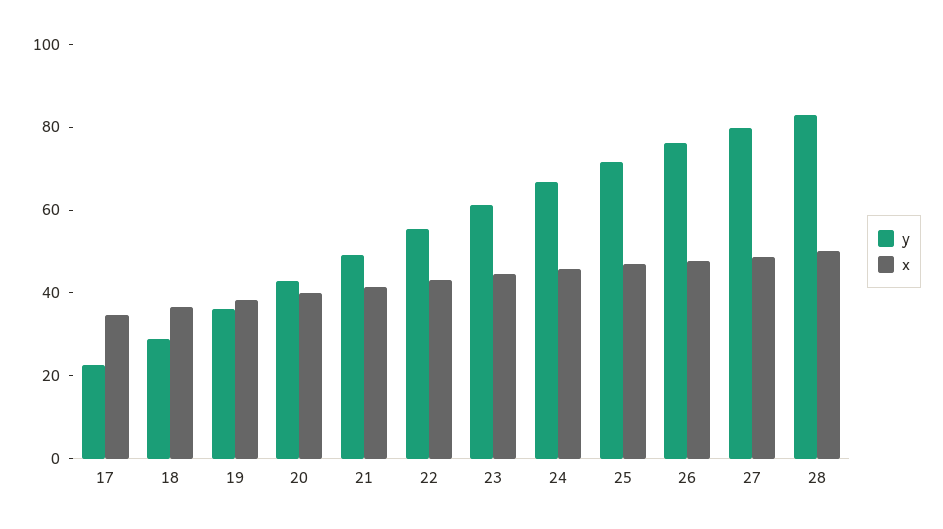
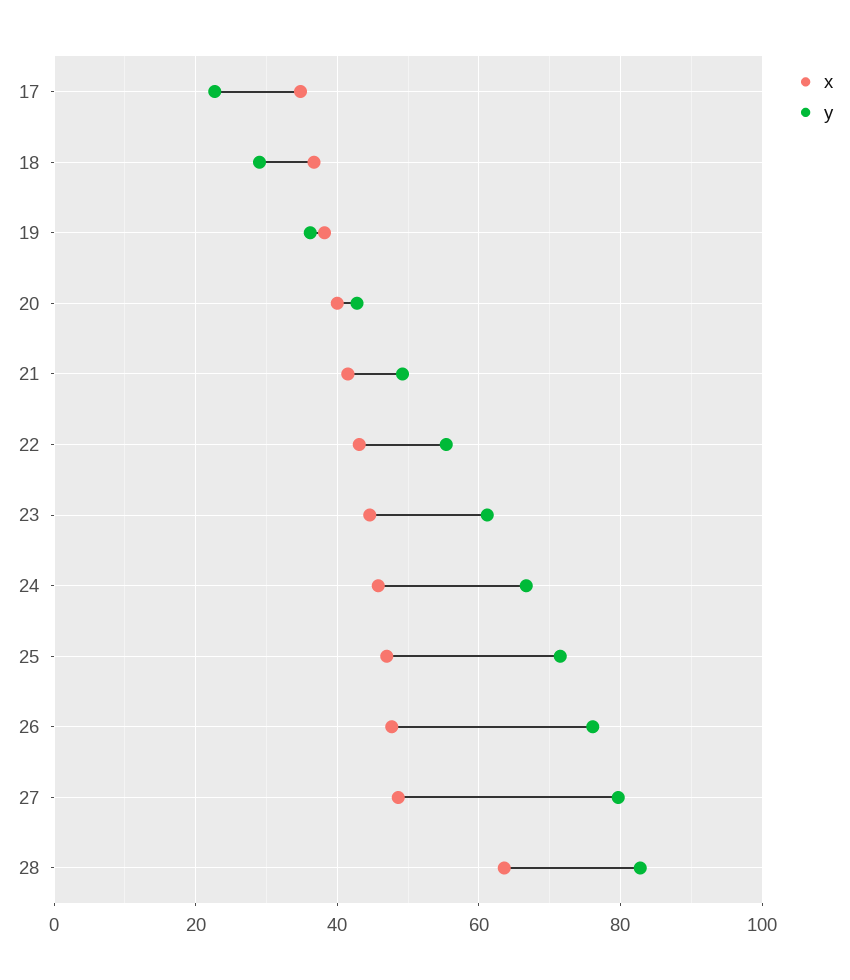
x, 28: 50 -> 64

